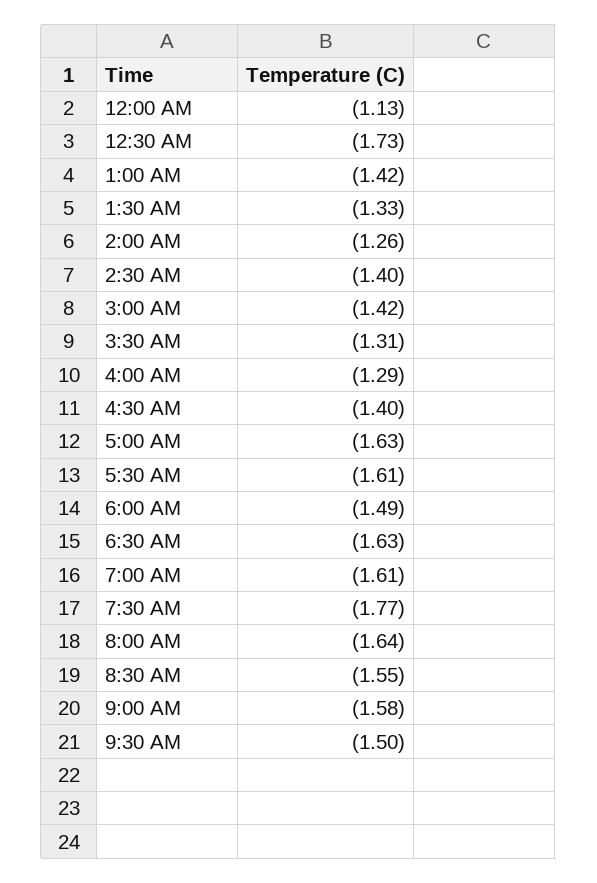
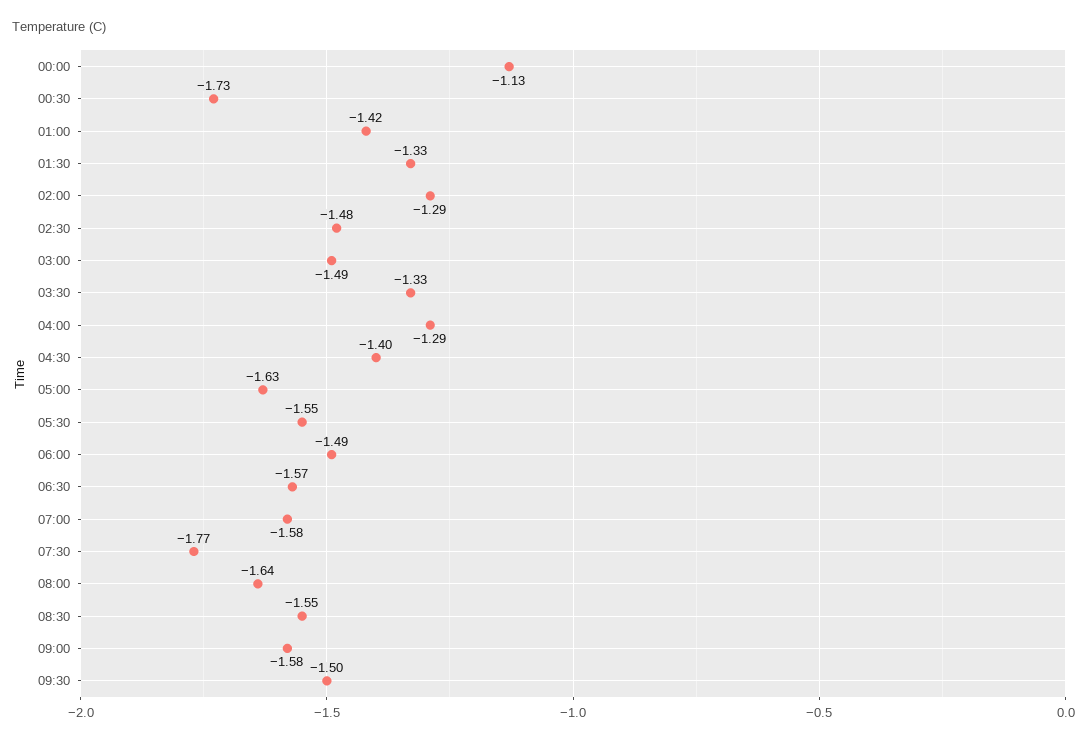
2:00 AM: -1.26 -> -1.29
2:30 AM: -1.4 -> -1.48
3:00 AM: -1.42 -> -1.49
3:30 AM: -1.31 -> -1.33
5:30 AM: -1.61 -> -1.55
6:30 AM: -1.63 -> -1.57
7:00 AM: -1.61 -> -1.58

